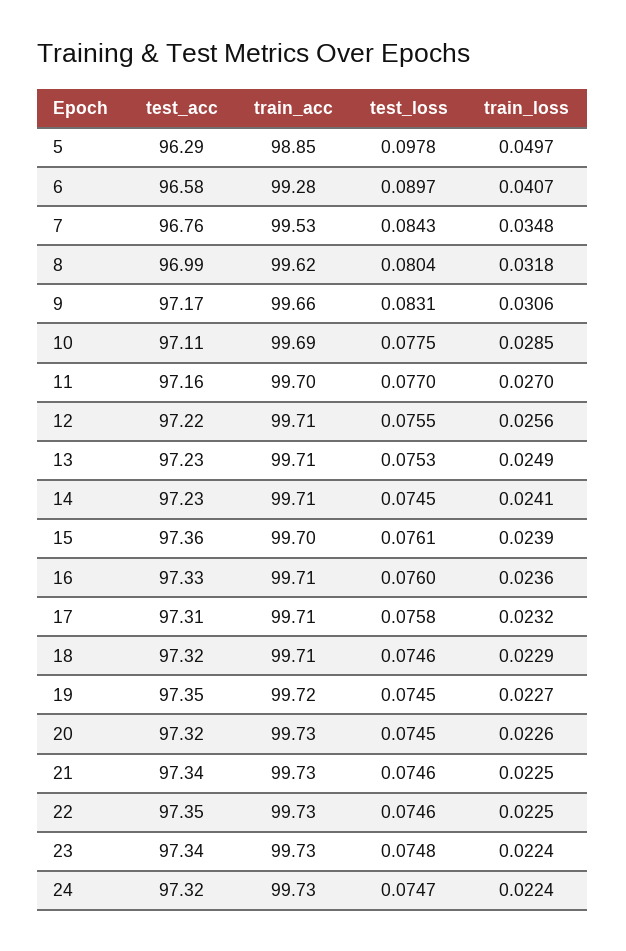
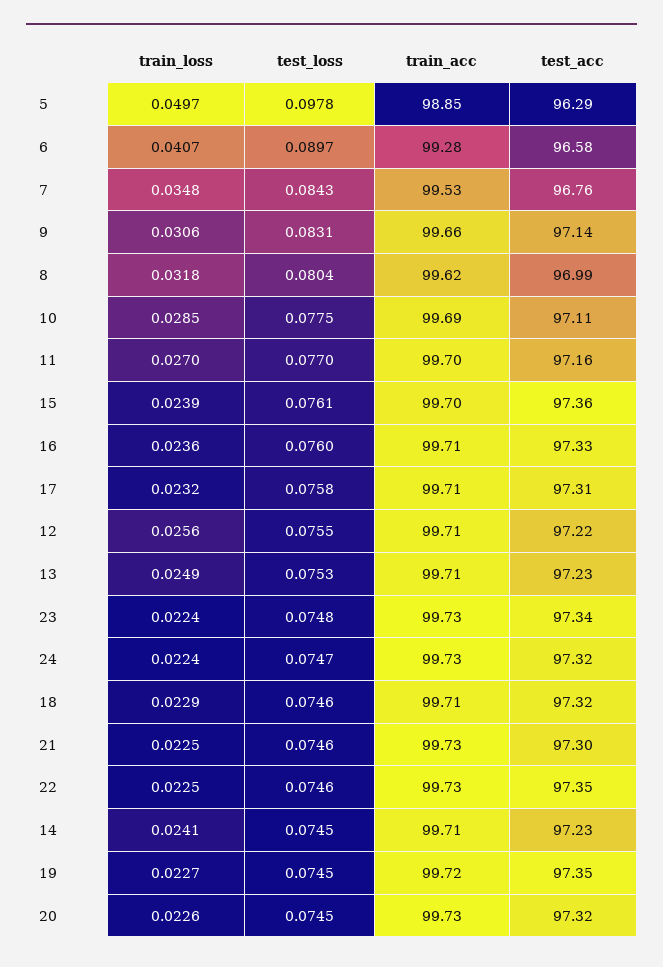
test_acc, 9: 97.17 -> 97.14
test_acc, 21: 97.34 -> 97.3

